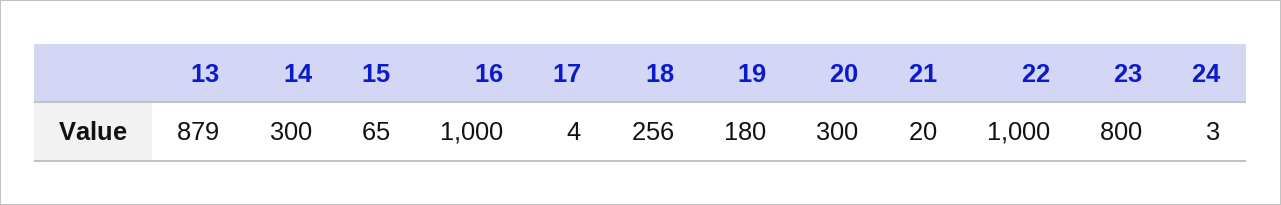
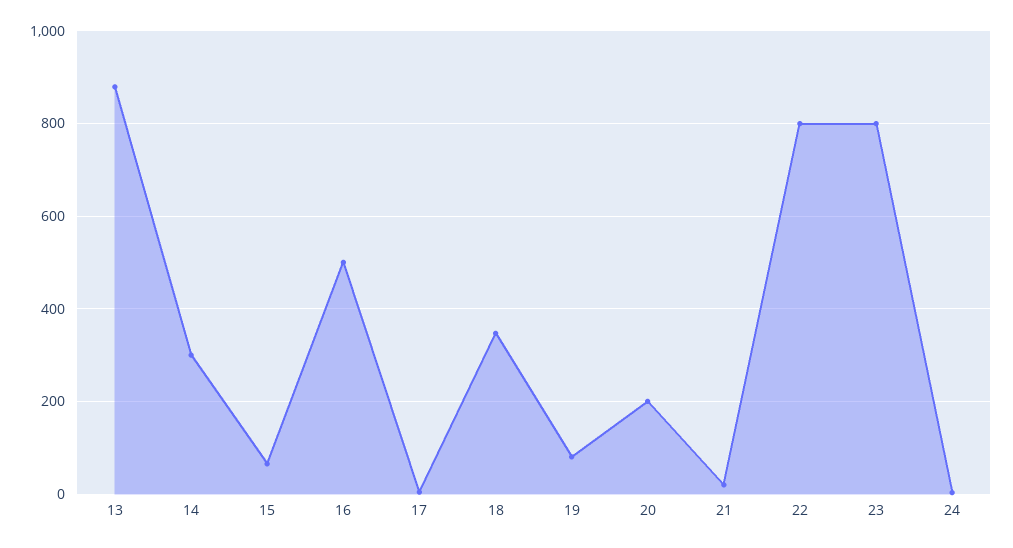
16: 1000 -> 500
18: 256 -> 340
19: 180 -> 80
20: 300 -> 200
22: 1000 -> 800

